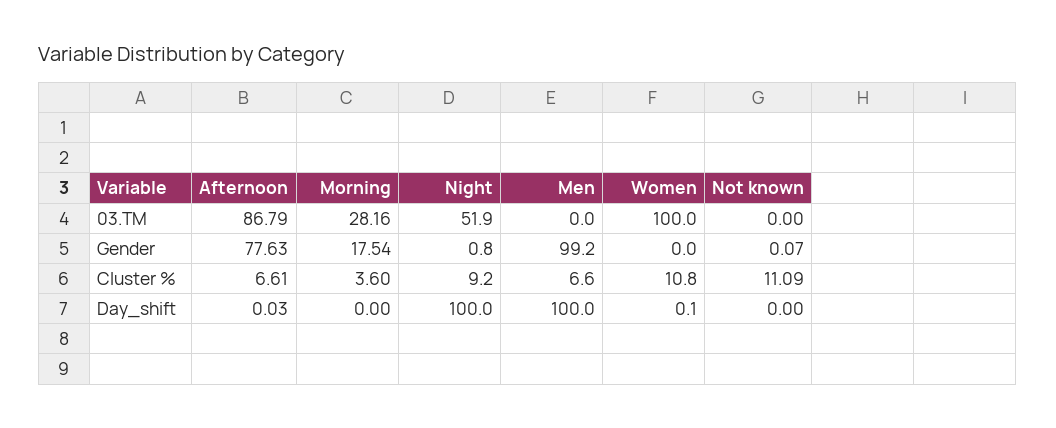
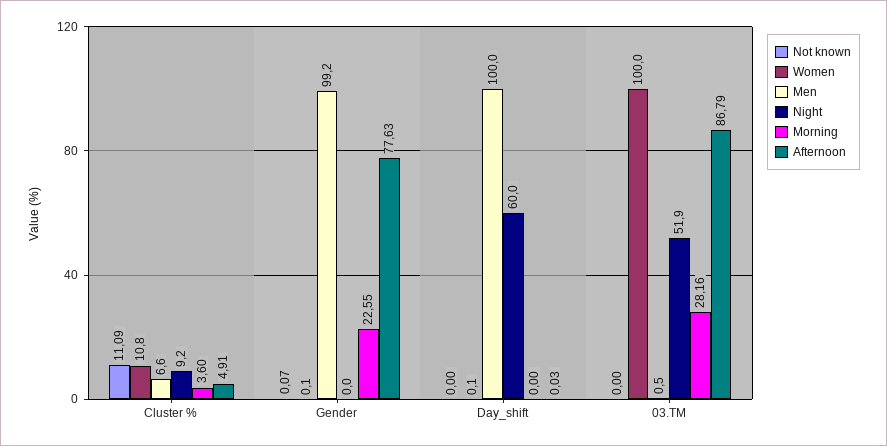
Men, 03.TM: 0 -> 0.5
Morning, Gender: 17.54 -> 22.55
Night, Gender: 0.8 -> 0
Women, Gender: 0 -> 0.1
Afternoon, Cluster %: 6.61 -> 4.91
Night, Day_shift: 100 -> 60

